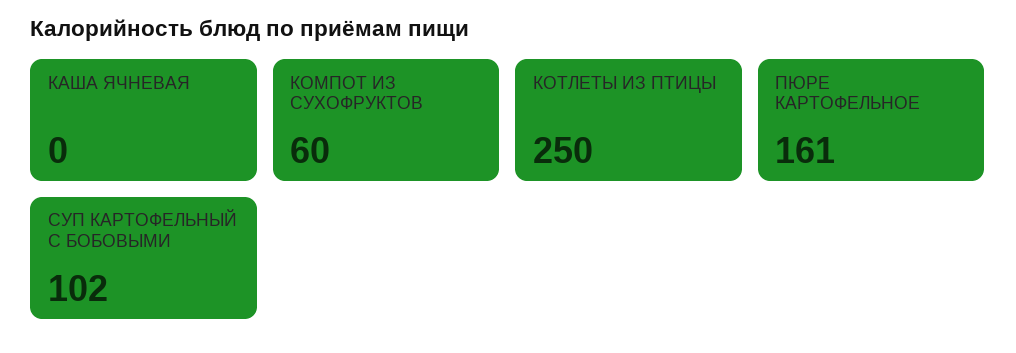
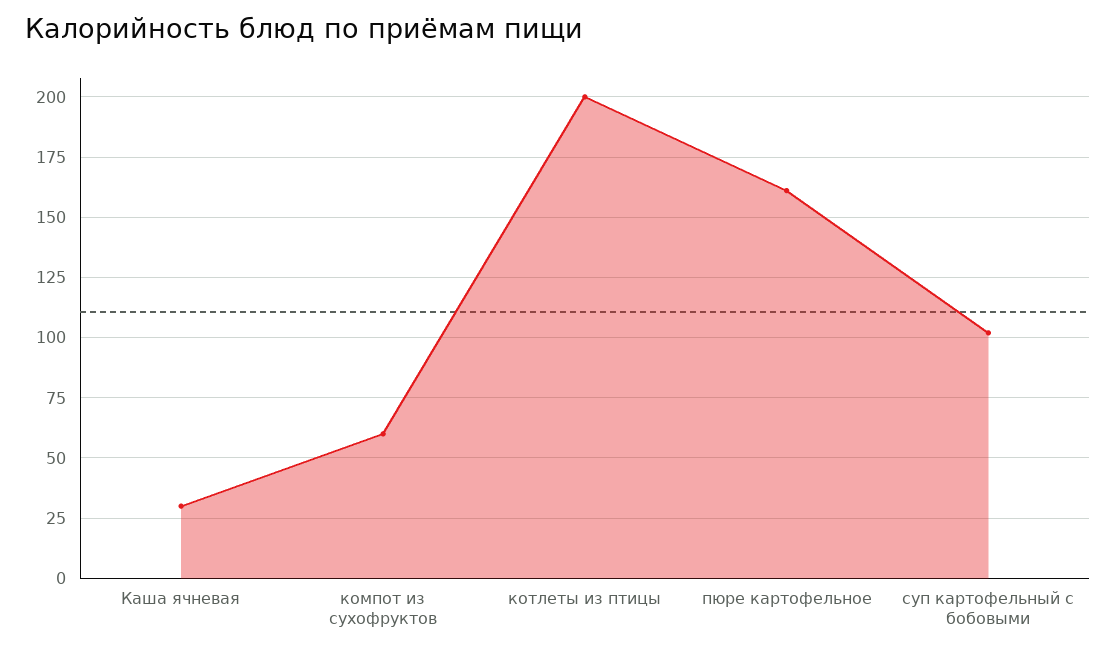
КАША ЯЧНЕВАЯ: 0 -> 30
КОТЛЕТЫ ИЗ ПТИЦЫ: 250 -> 200

